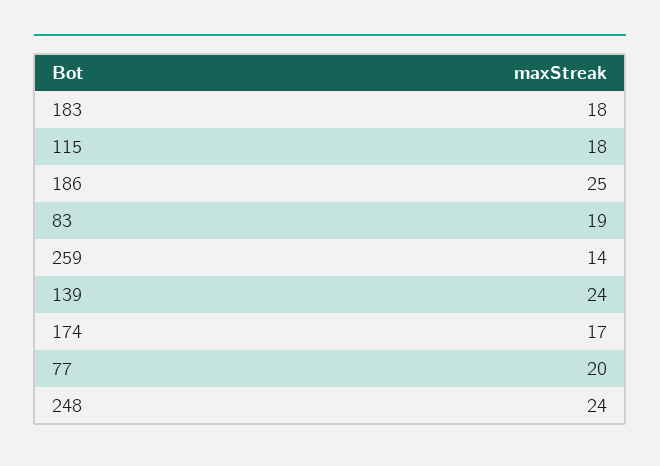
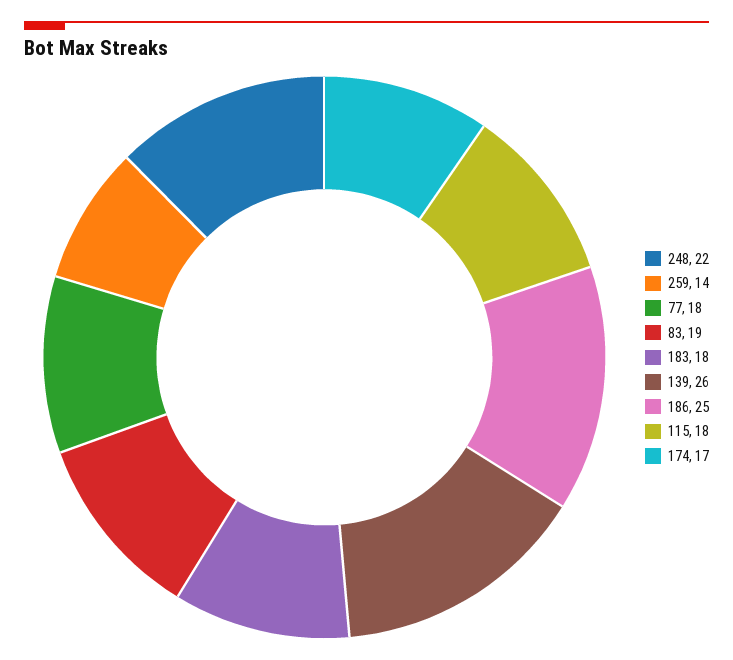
139: 24 -> 26
77: 20 -> 18
248: 24 -> 22

